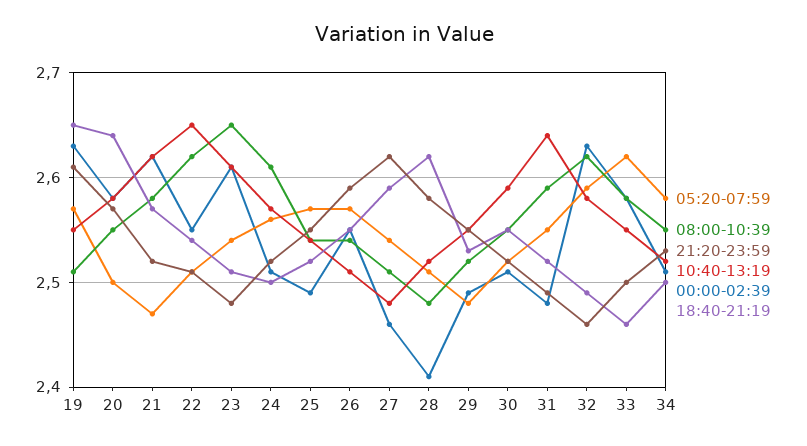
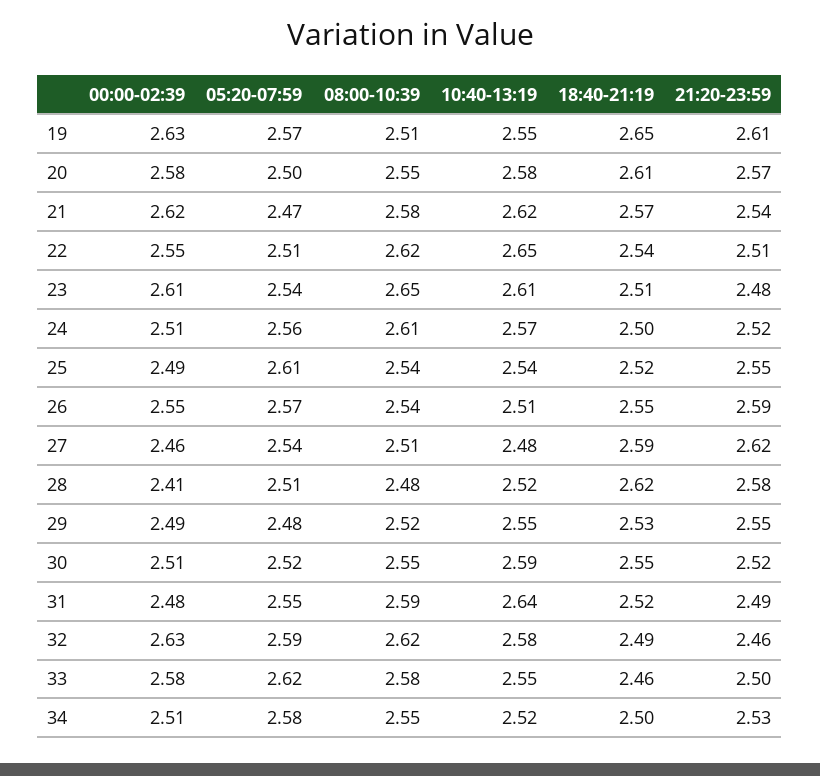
18:40-21:19, 20: 2.64 -> 2.61
21:20-23:59, 21: 2.52 -> 2.54
05:20-07:59, 25: 2.57 -> 2.61

